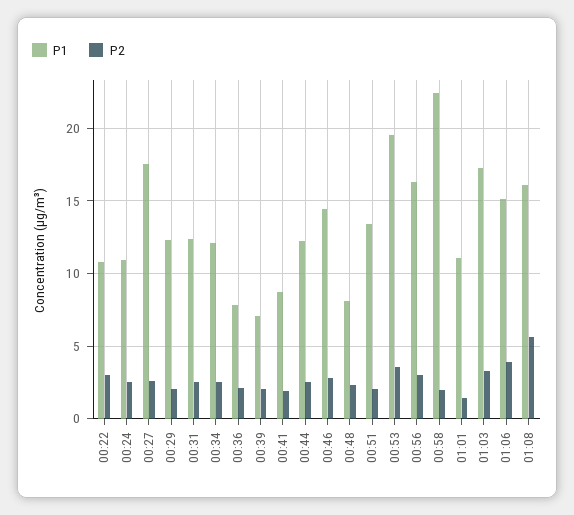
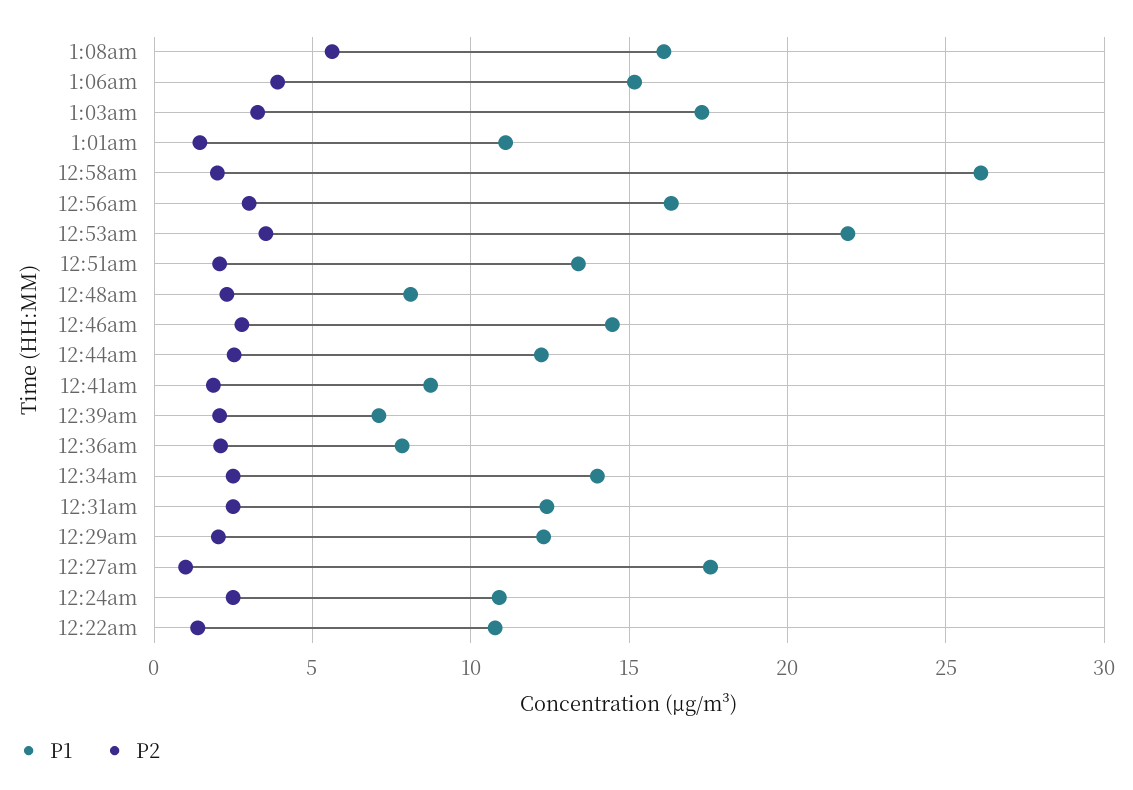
P2, 00:22: 3 -> 1.5
P2, 00:27: 2.5 -> 1
P1, 00:34: 12 -> 14
P1, 00:53: 19.5 -> 22
P1, 00:58: 22.5 -> 26

